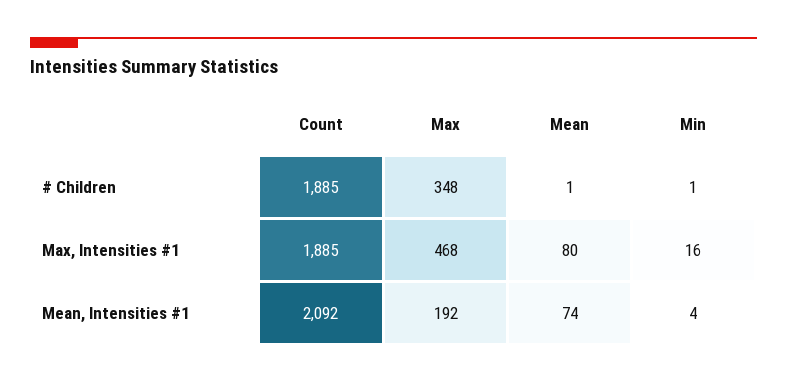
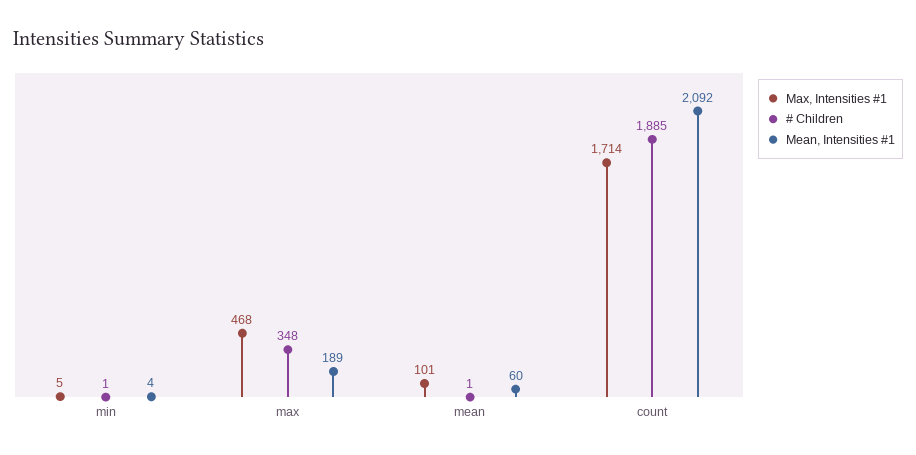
Max, Intensities #1, Count: 1885 -> 1714
Max, Intensities #1, Mean: 80 -> 101
Max, Intensities #1, Min: 16 -> 5
Mean, Intensities #1, Max: 192 -> 189
Mean, Intensities #1, Mean: 74 -> 60

